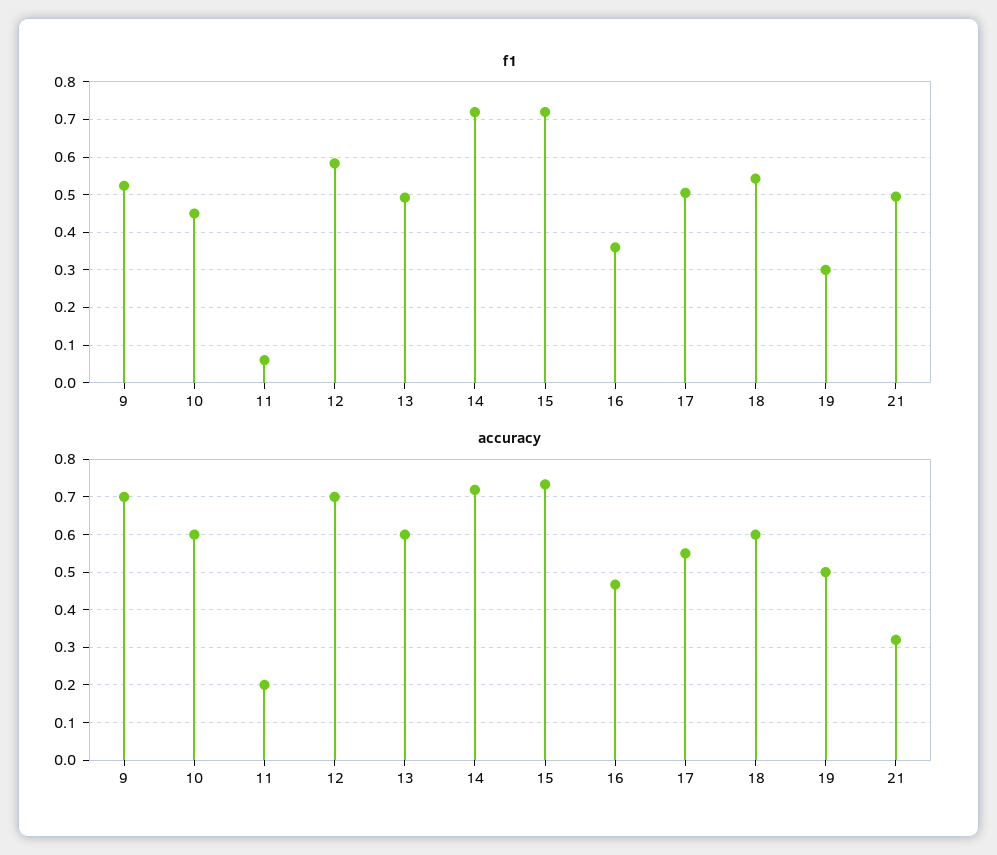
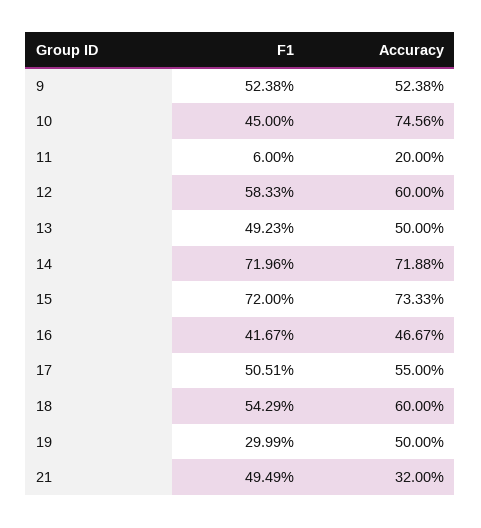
f1, 16: 0.36 -> 0.4167
accuracy, 9: 0.7 -> 0.5238
accuracy, 10: 0.6 -> 0.7456
accuracy, 12: 0.7 -> 0.6
accuracy, 13: 0.6 -> 0.5

